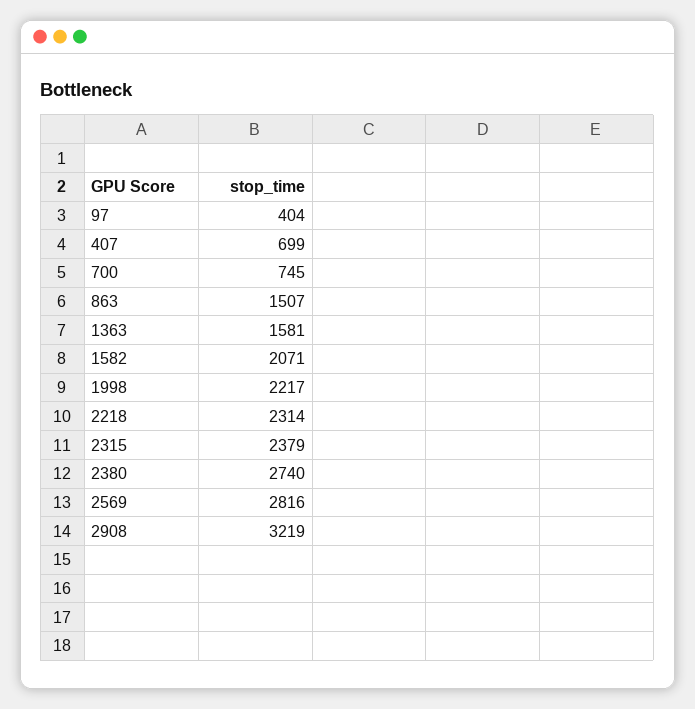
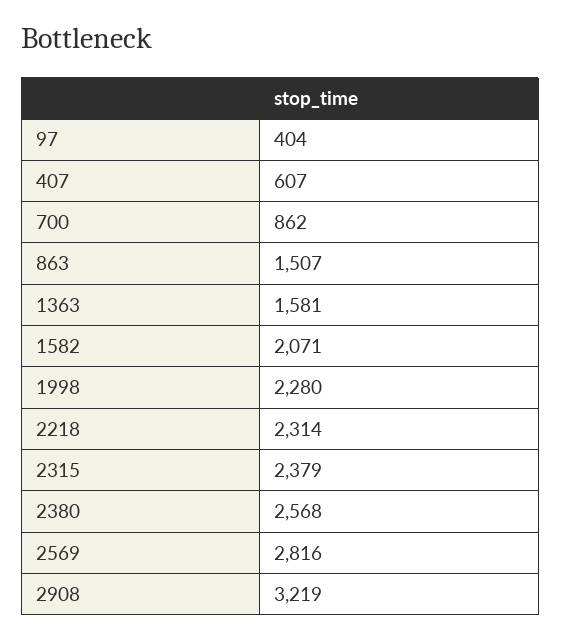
407: 699 -> 607
700: 745 -> 862
1998: 2217 -> 2280
2380: 2740 -> 2568

